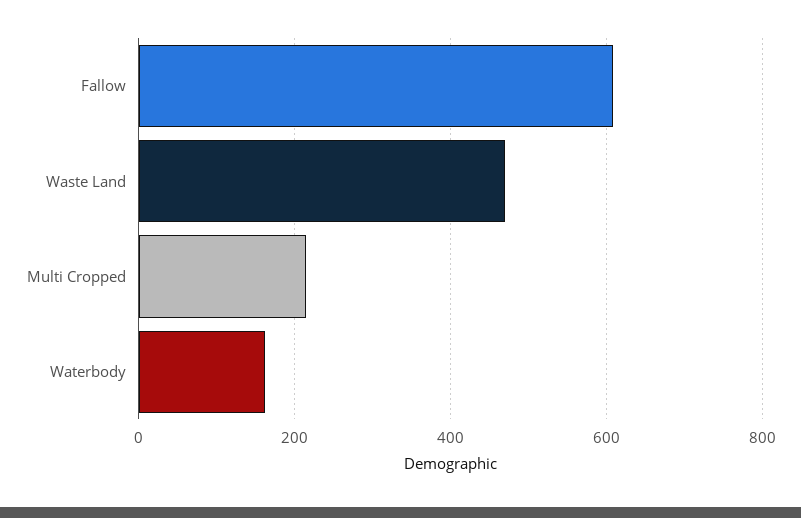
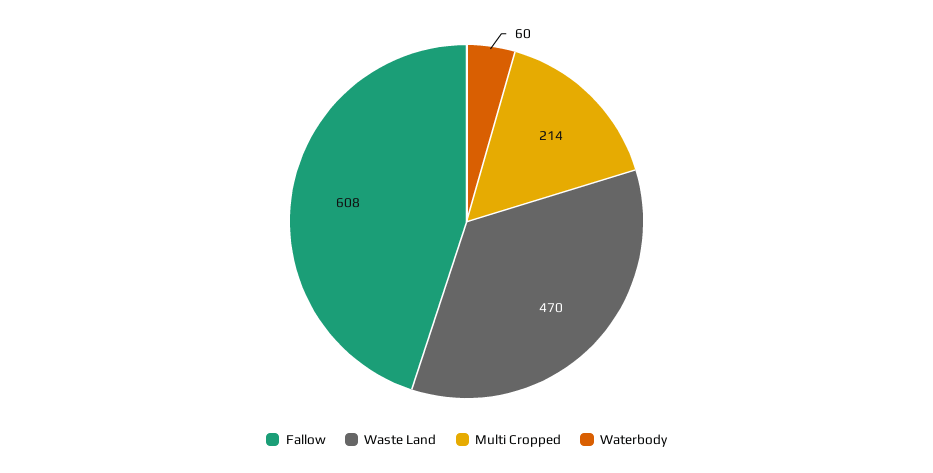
Waterbody: 160 -> 60

